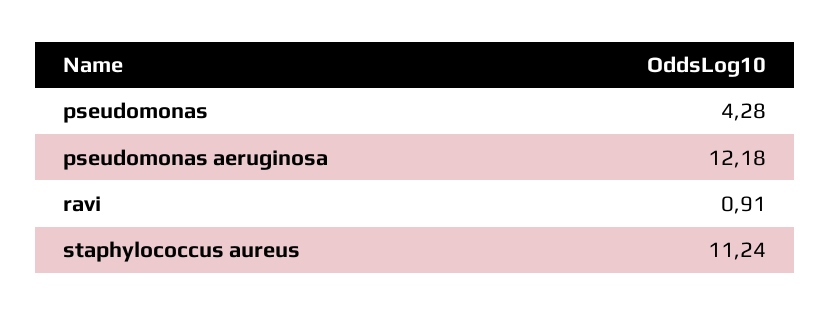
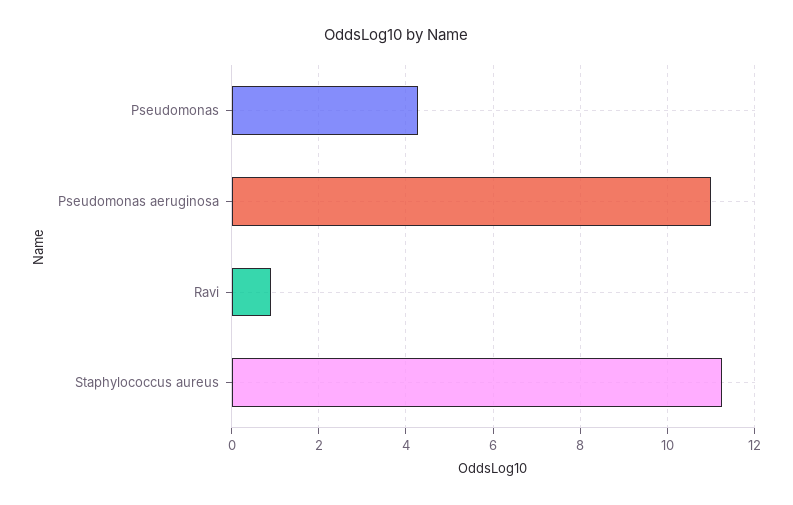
pseudomonas aeruginosa: 12.18 -> 11

